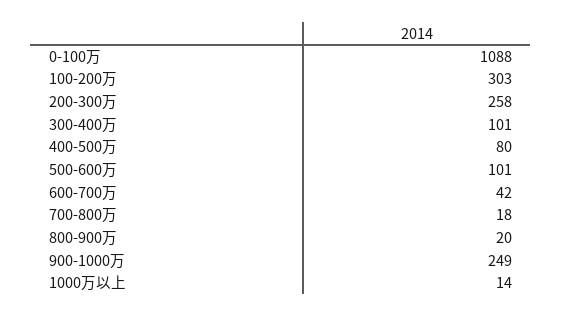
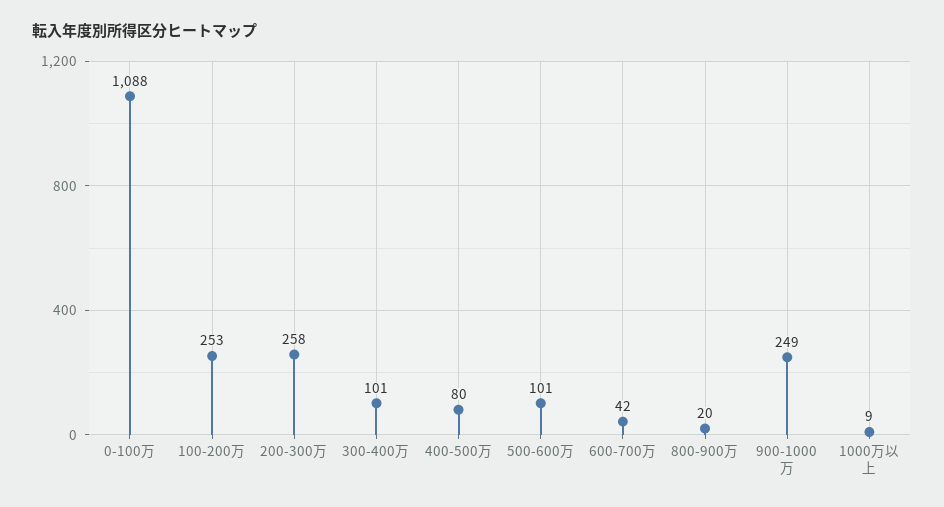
100-200万: 303 -> 253
700-800万: 18 -> none
1000万以上: 14 -> 9

